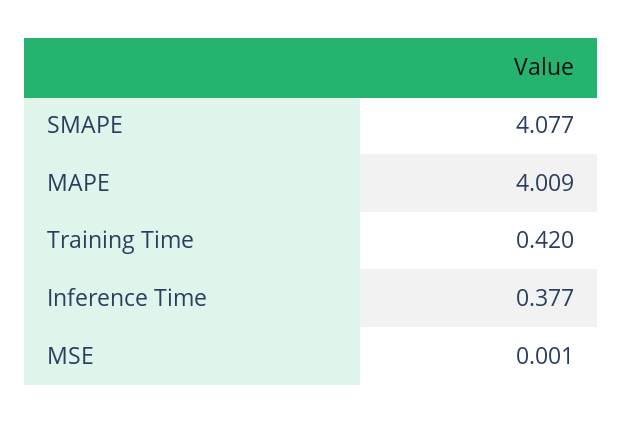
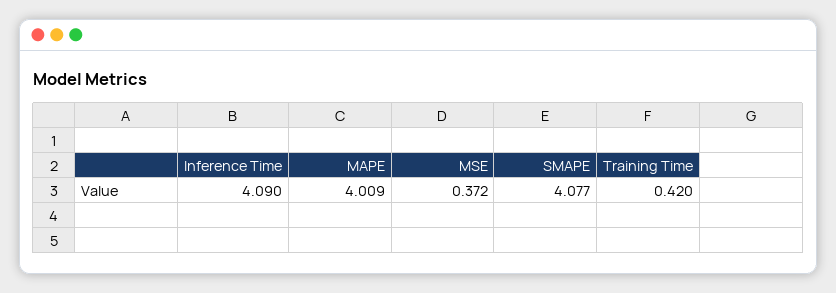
Inference Time: 0.377 -> 4.09
MSE: 0.001 -> 0.372

